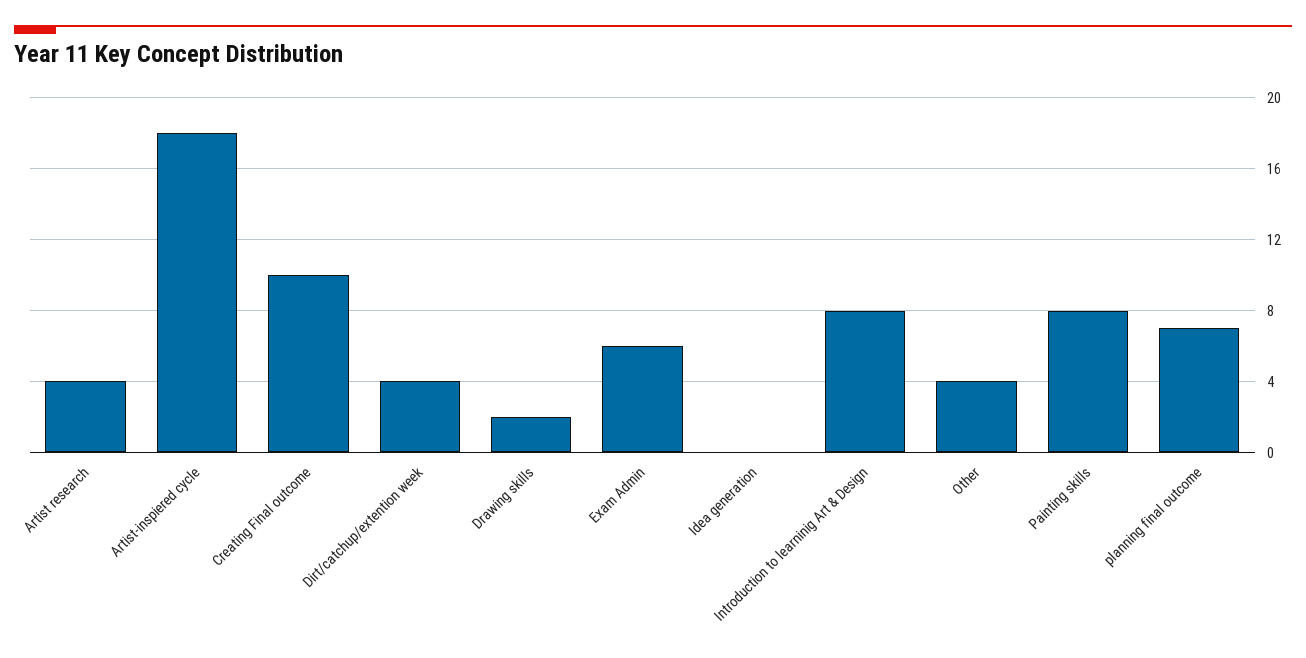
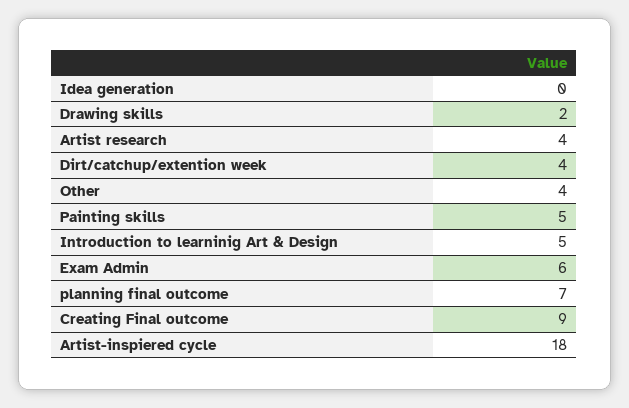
Creating Final outcome: 10 -> 9
Introduction to learninig Art & Design: 8 -> 5
Painting skills: 8 -> 5

